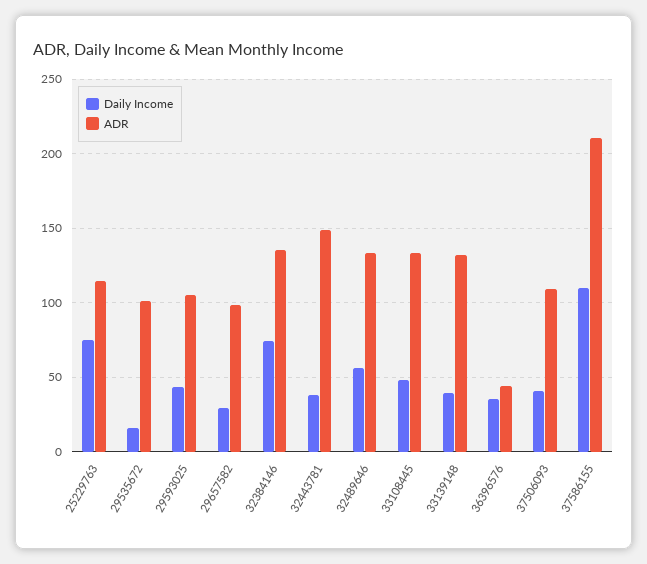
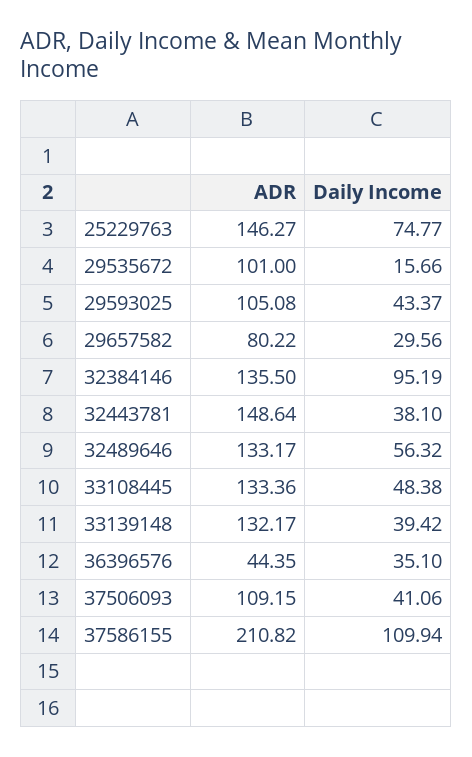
ADR, 25229763: 115 -> 146.27
ADR, 29657582: 100 -> 80.22
Daily Income, 32384146: 75 -> 95.19

